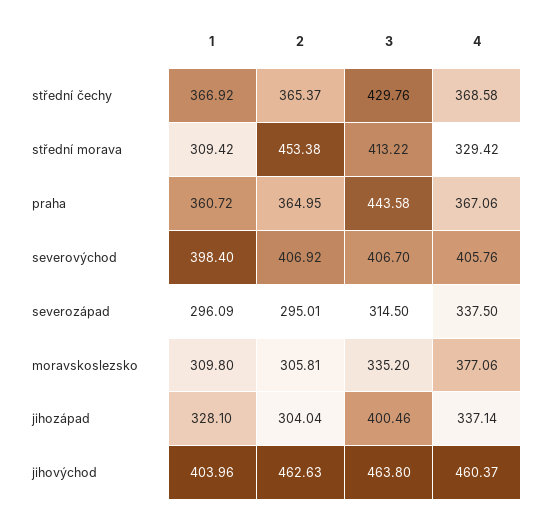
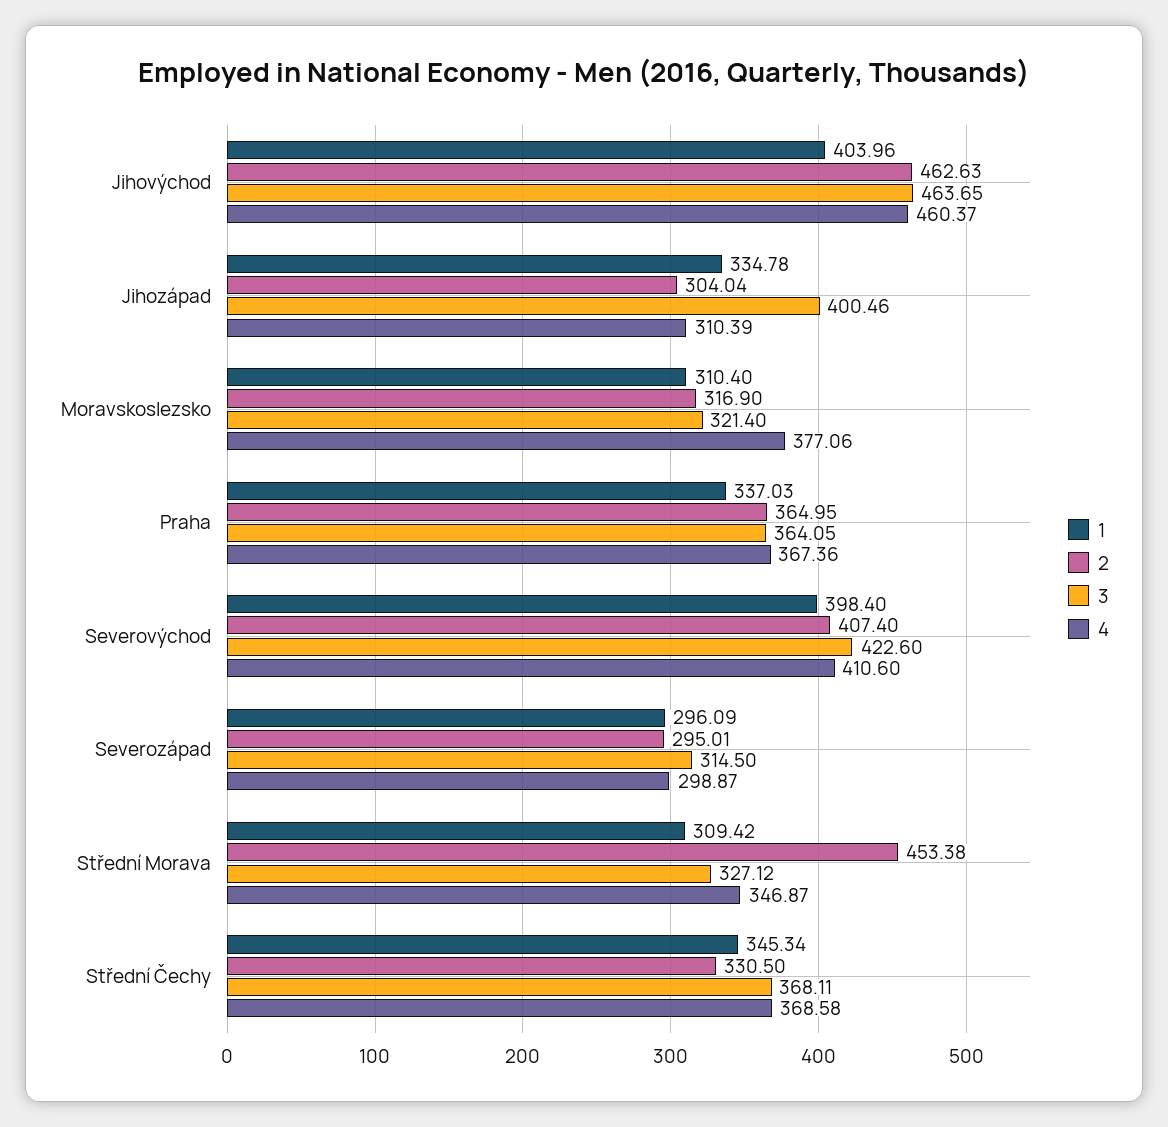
1, střední čechy: 366.92 -> 345.34
2, střední čechy: 365.37 -> 330.5
3, střední čechy: 429.76 -> 368.11
3, střední morava: 413.22 -> 327.12
4, střední morava: 329.42 -> 346.87
1, praha: 360.72 -> 337.03
3, praha: 443.58 -> 364.05
4, praha: 367.06 -> 367.36
2, severovýchod: 406.92 -> 407.4
3, severovýchod: 406.7 -> 422.6
4, severovýchod: 405.76 -> 410.6
4, severozápad: 337.5 -> 298.87
1, moravskoslezsko: 309.8 -> 310.4
2, moravskoslezsko: 305.81 -> 316.9
3, moravskoslezsko: 335.2 -> 321.4
1, jihozápad: 328.1 -> 334.78
4, jihozápad: 337.14 -> 310.39
3, jihovýchod: 463.8 -> 463.65

